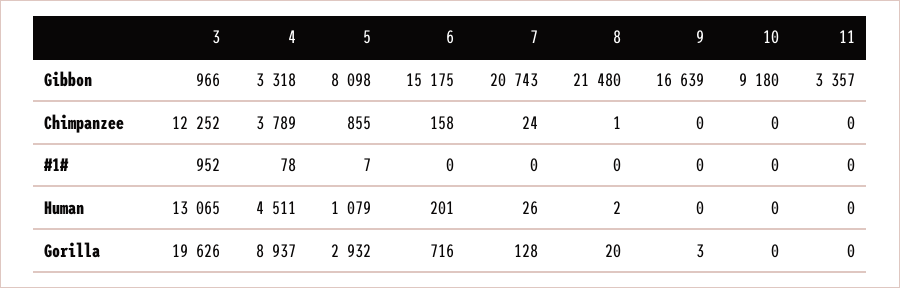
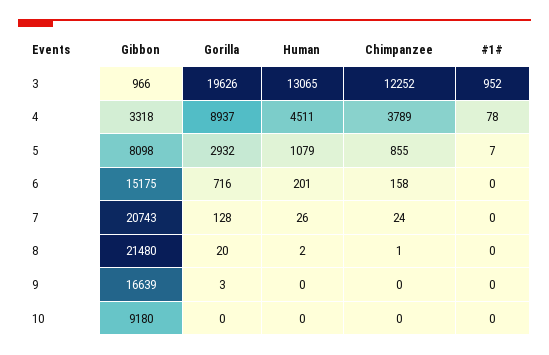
11, Gibbon: 3357 -> none
11, Chimpanzee: 0 -> none
11, #1#: 0 -> none
11, Human: 0 -> none
11, Gorilla: 0 -> none

